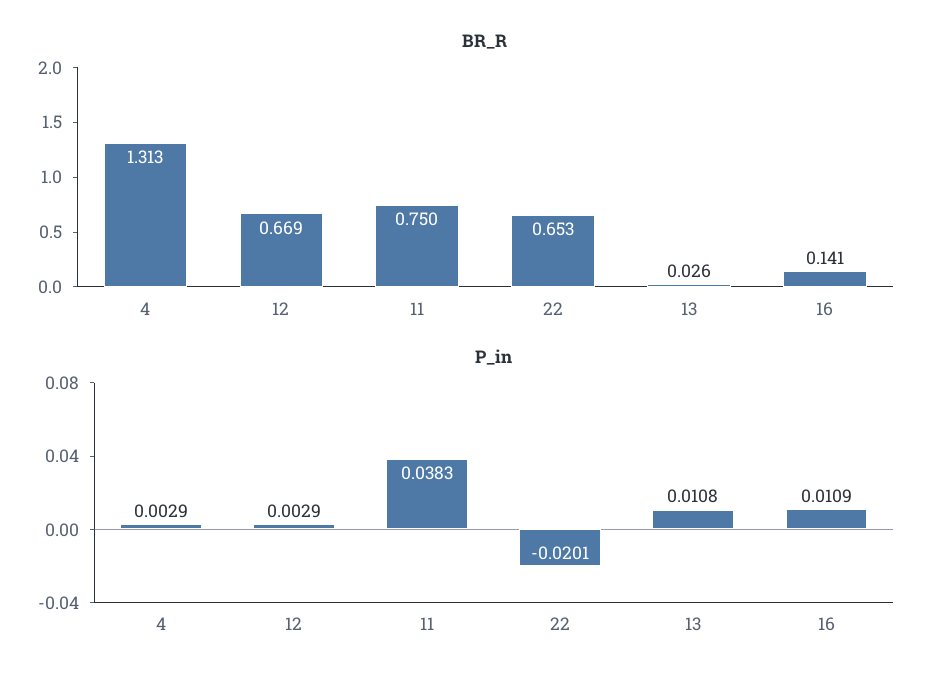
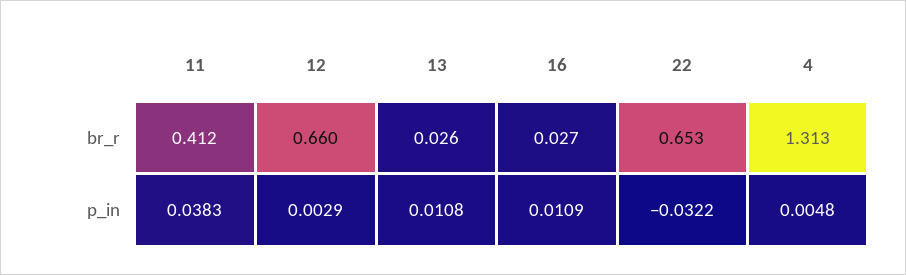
BR_R, 12: 0.669 -> 0.66
BR_R, 11: 0.75 -> 0.412
BR_R, 16: 0.141 -> 0.027
P_in, 4: 0.0029 -> 0.0048
P_in, 22: -0.0201 -> -0.0322

